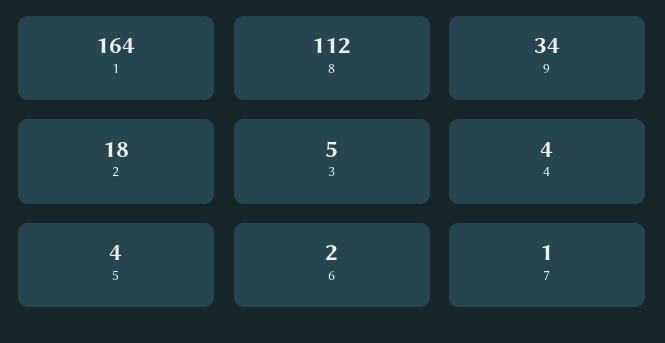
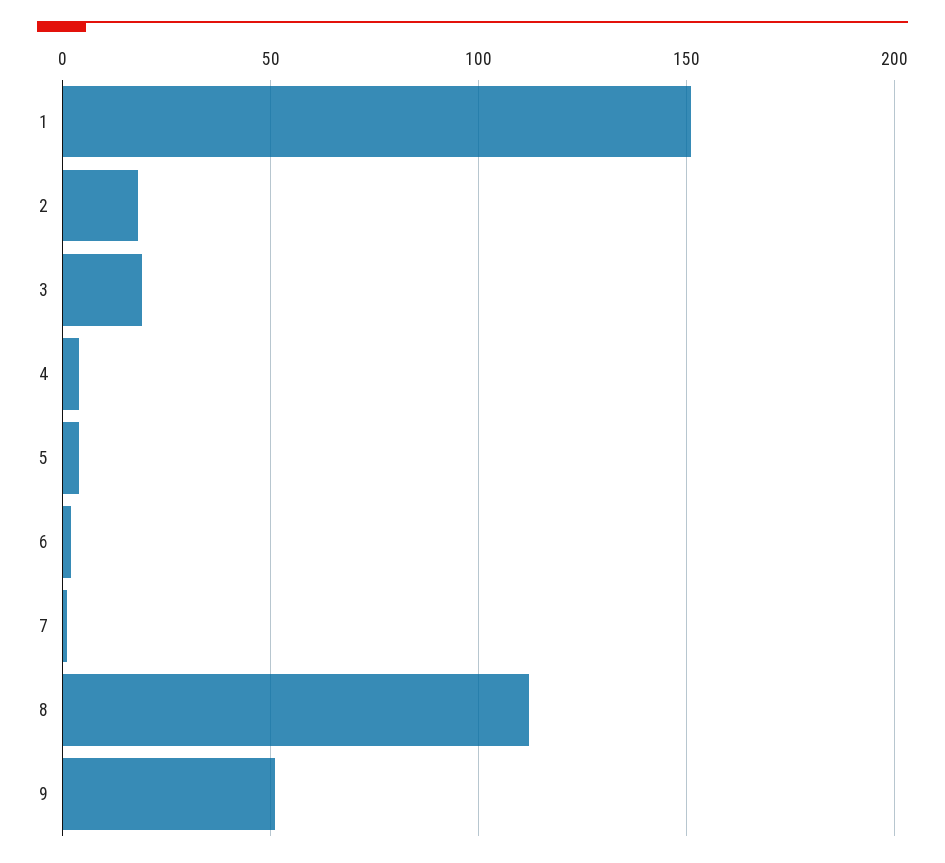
1: 164 -> 150
9: 34 -> 50
3: 5 -> 20

